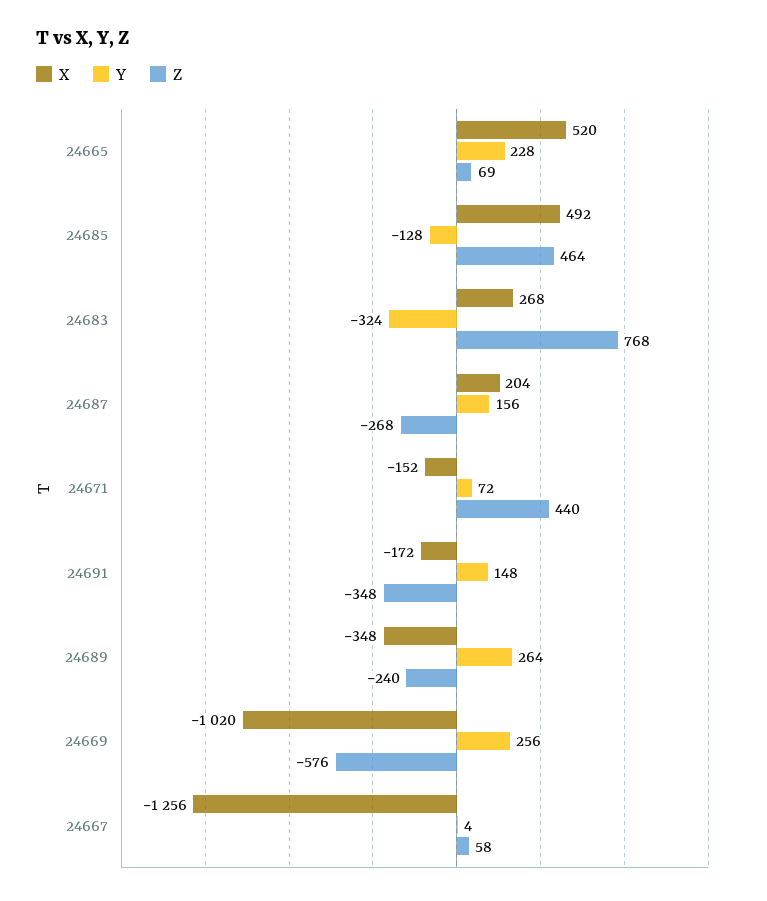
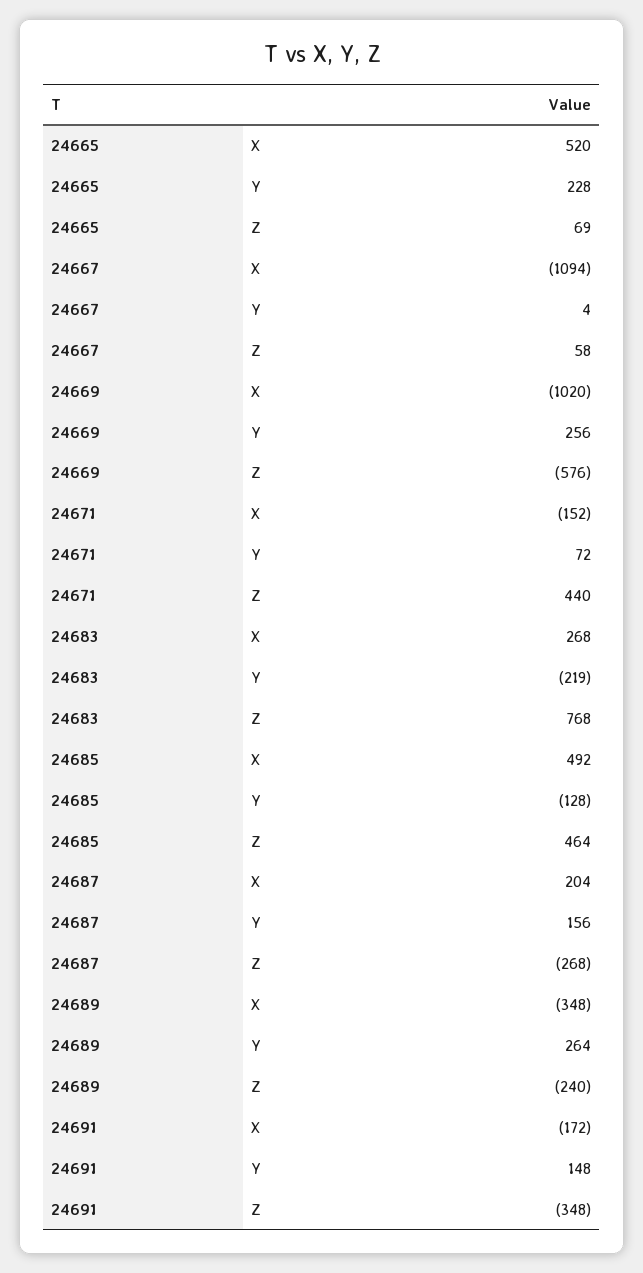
Y, 24683: -324 -> -219
X, 24667: -1256 -> -1094

